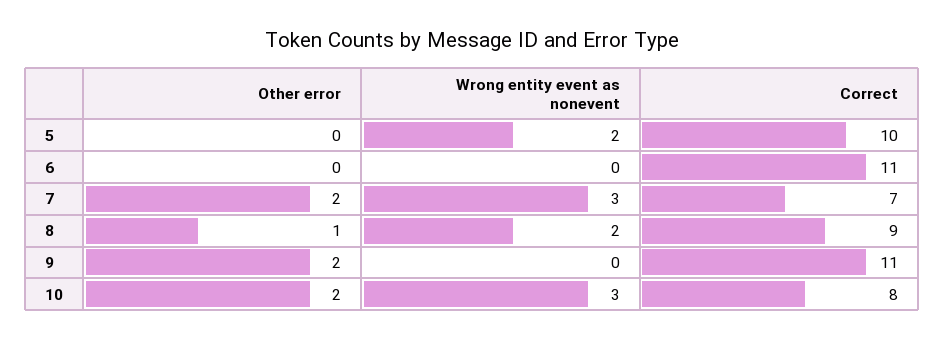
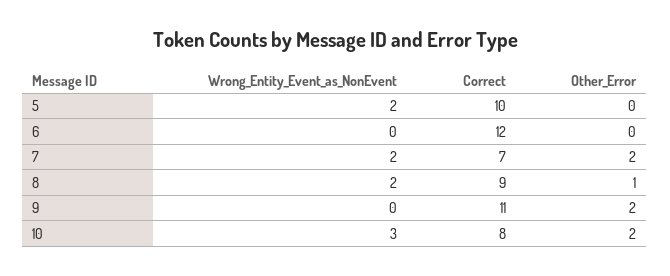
Correct, 6: 11 -> 12
Wrong entity event as nonevent, 7: 3 -> 2

